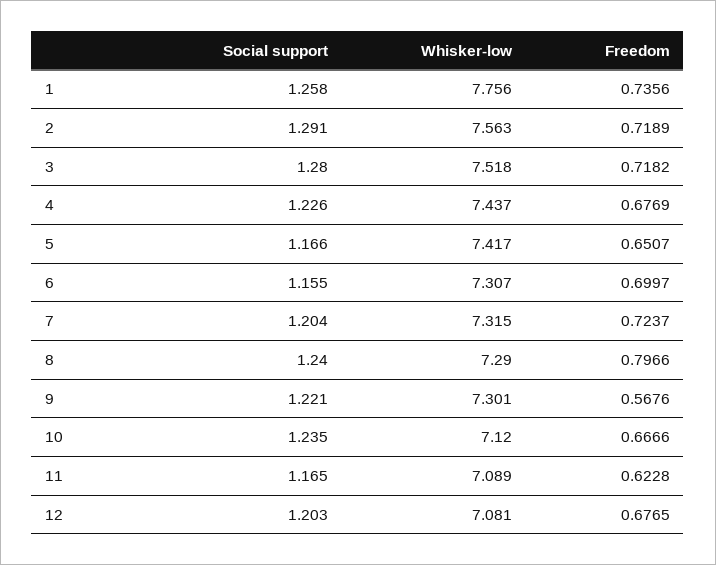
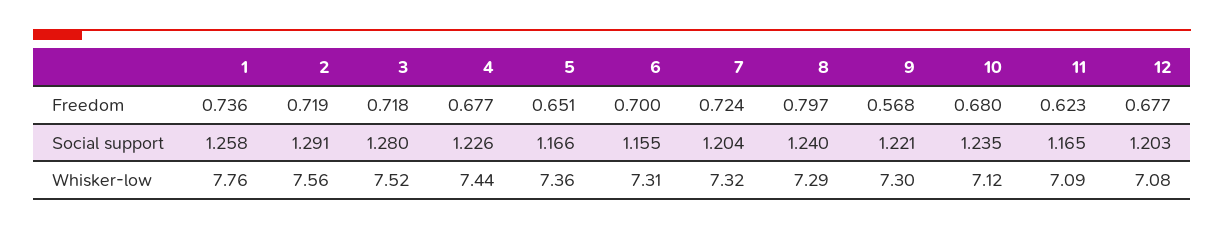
Whisker-low, 5: 7.417 -> 7.36
Freedom, 10: 0.6666 -> 0.68

